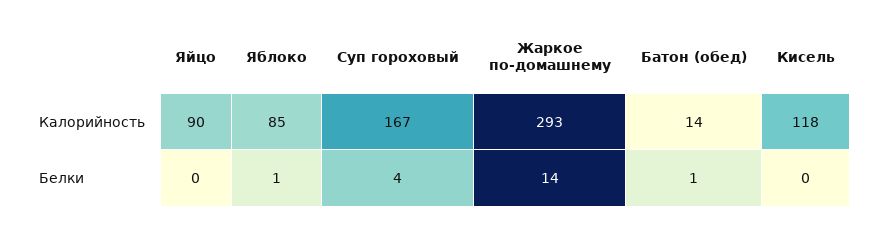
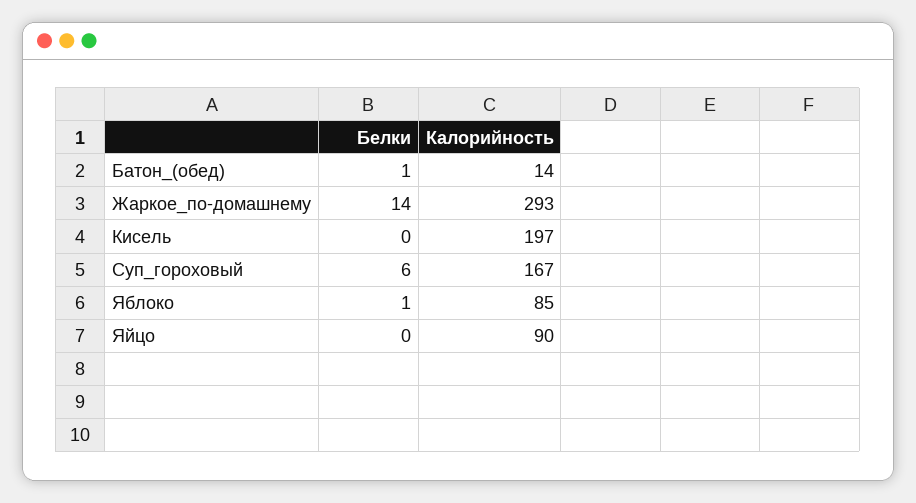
Кисель, Калорийность: 118 -> 197
Суп гороховый, Белки: 4 -> 6

